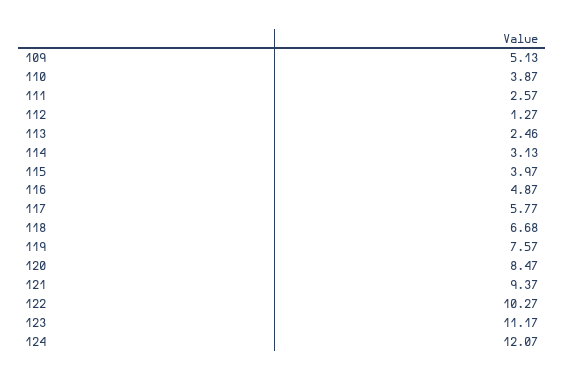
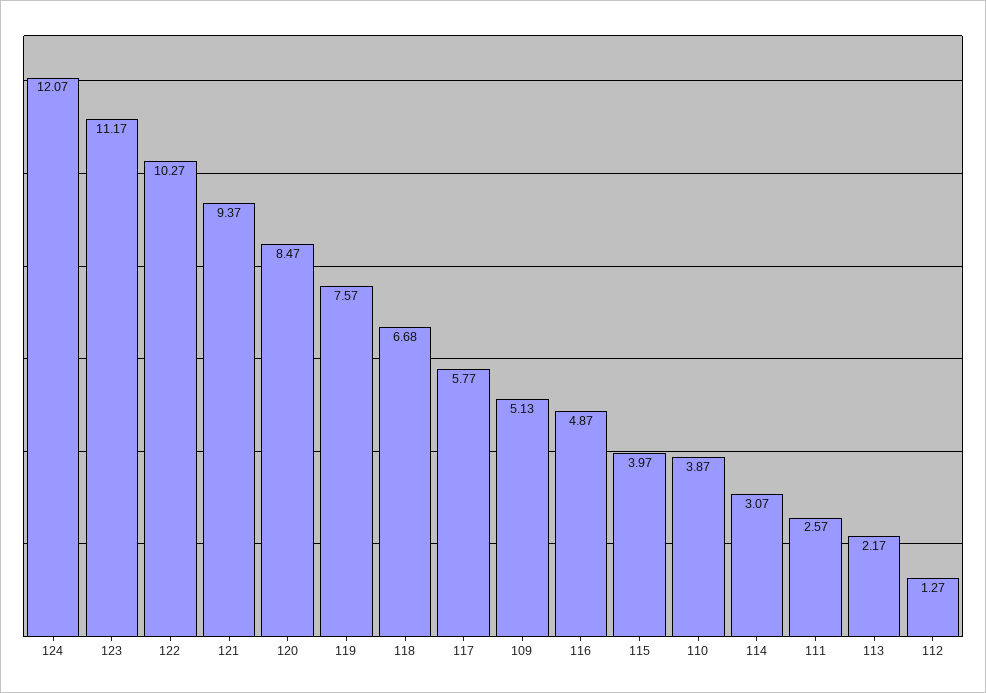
113: 2.46 -> 2.17
114: 3.13 -> 3.07

